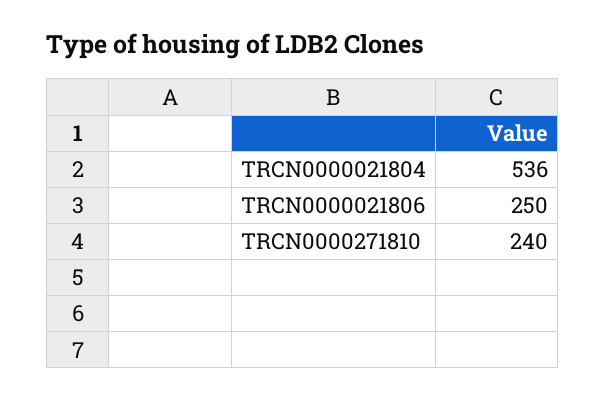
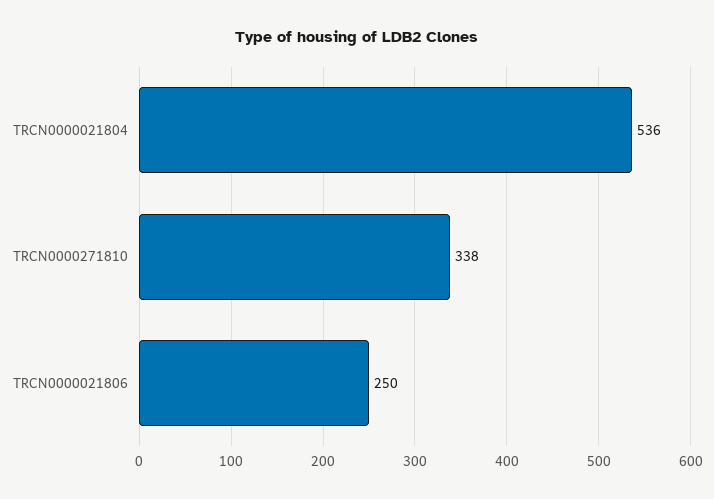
TRCN0000271810: 240 -> 338

